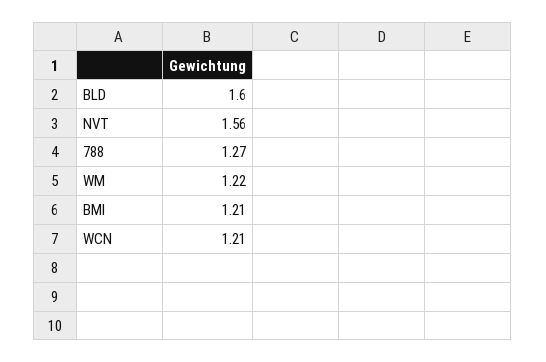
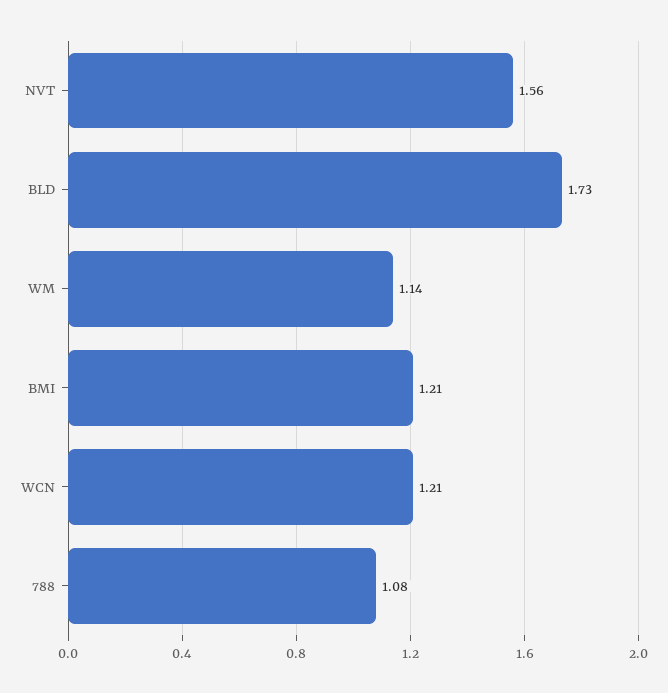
BLD: 1.6 -> 1.73
788: 1.27 -> 1.08
WM: 1.22 -> 1.14

